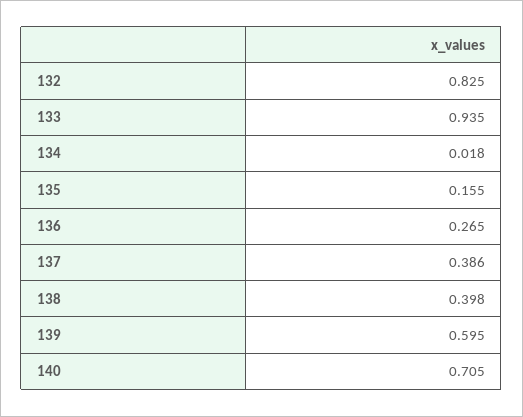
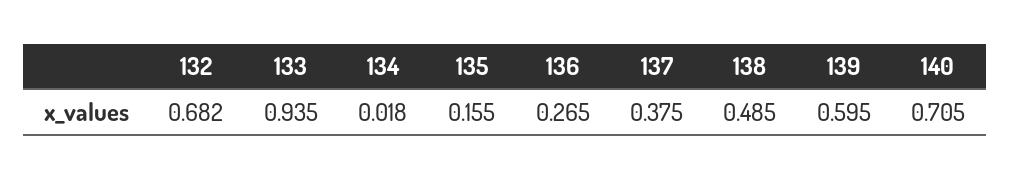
132: 0.825 -> 0.682
137: 0.386 -> 0.375
138: 0.398 -> 0.485

